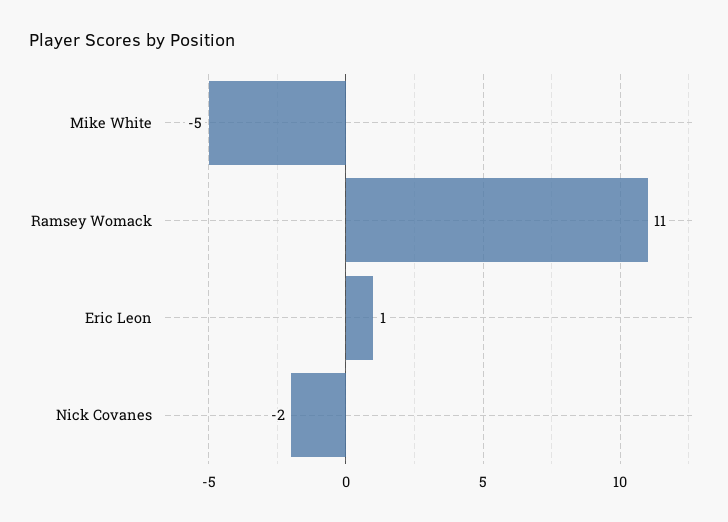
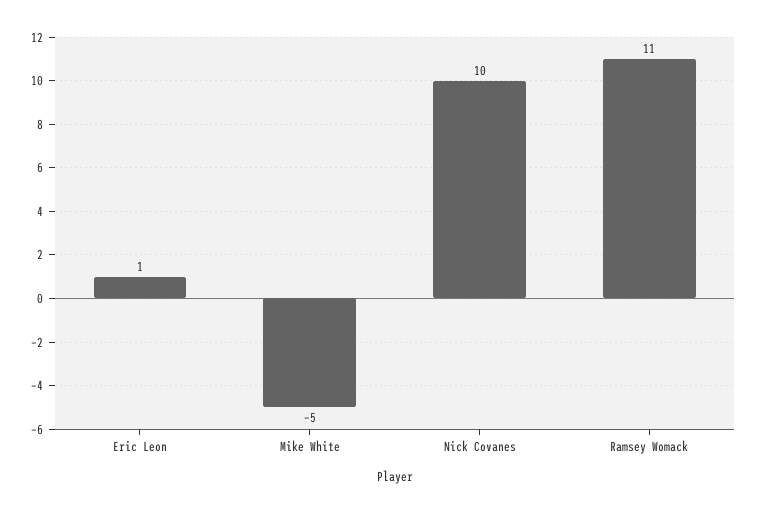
Nick Covanes: -2 -> 10

